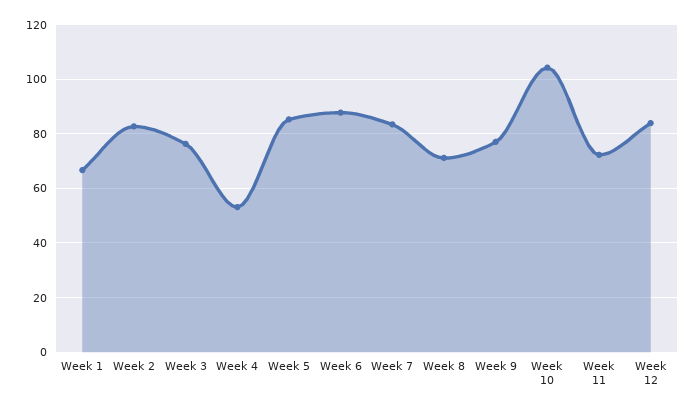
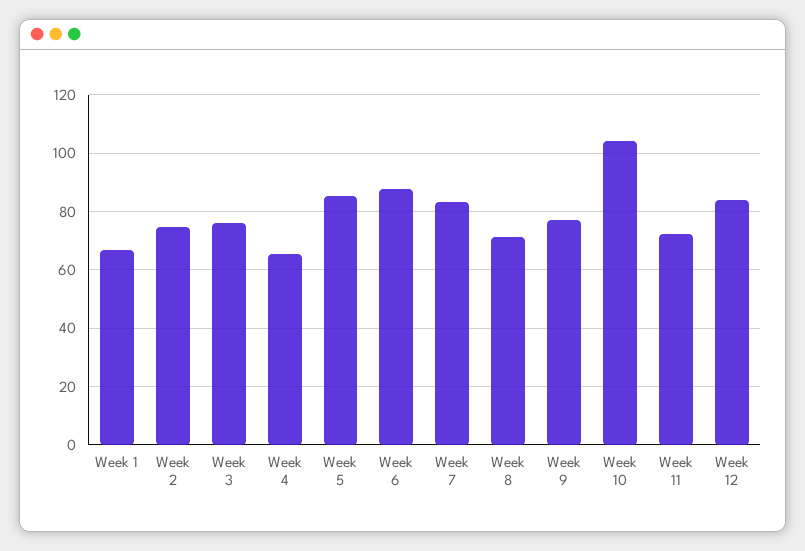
Week 2: 82.5 -> 75
Week 4: 52.5 -> 65

